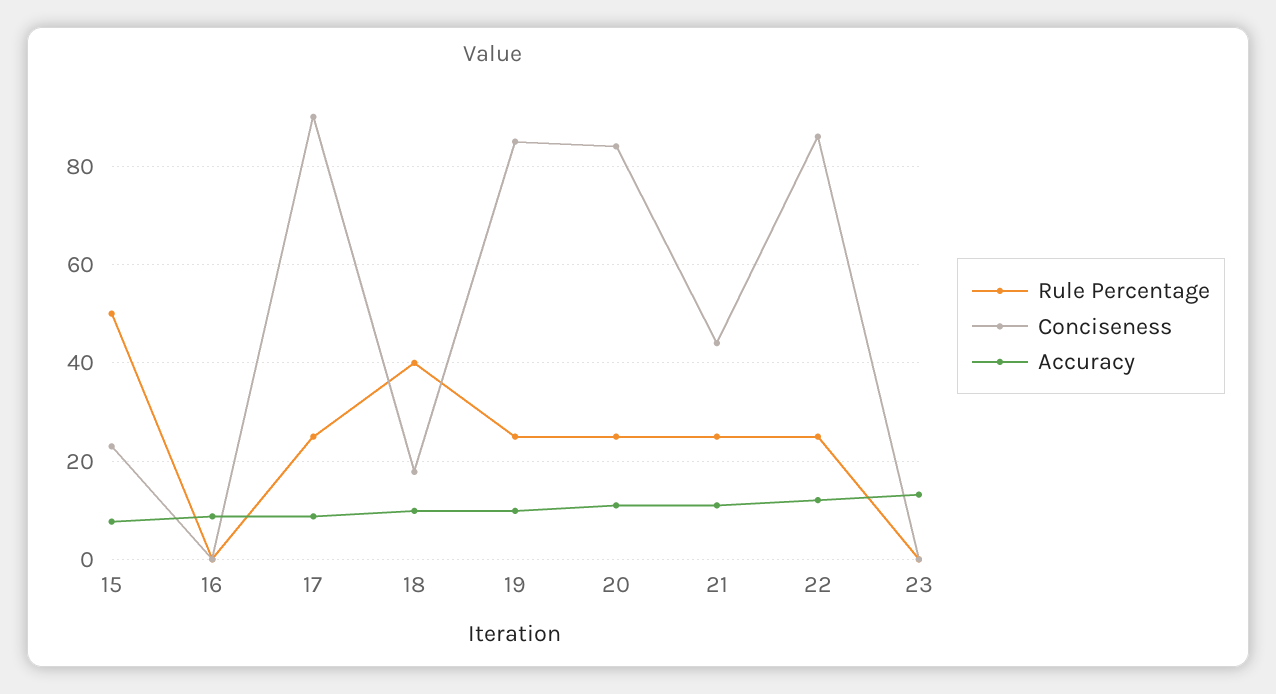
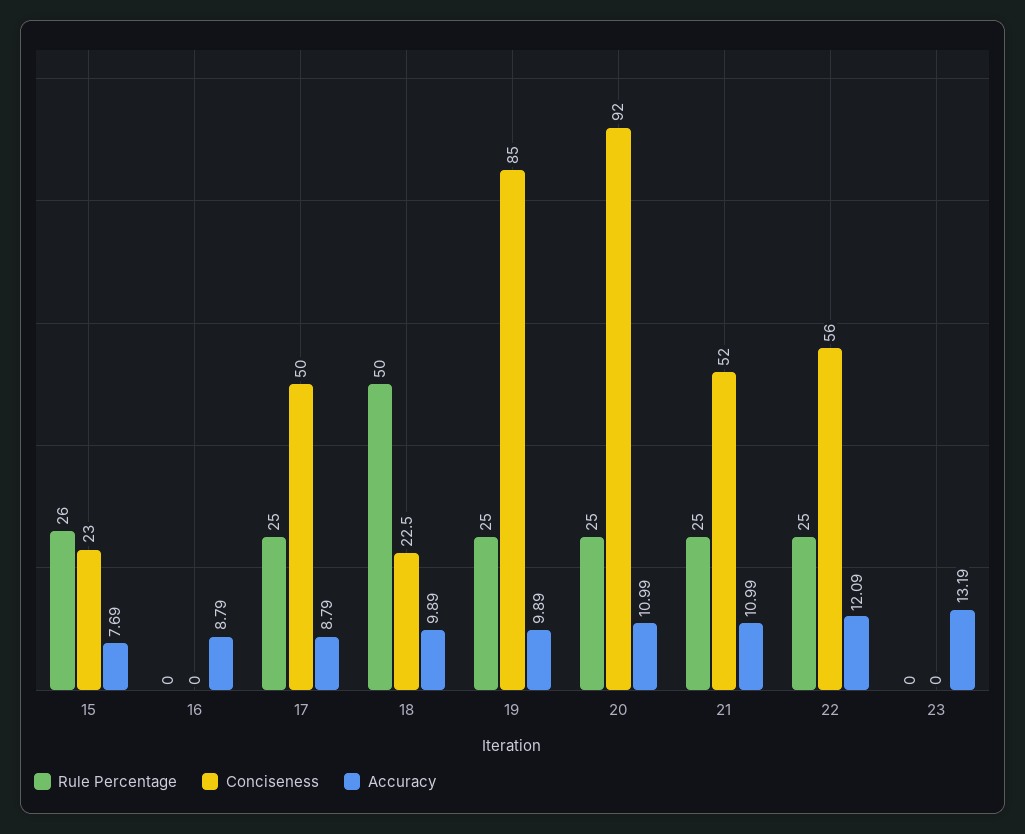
Rule Percentage, 15: 50 -> 26
Conciseness, 17: 90 -> 50
Rule Percentage, 18: 40 -> 50
Conciseness, 18: 18 -> 22.5
Conciseness, 20: 84 -> 92
Conciseness, 21: 44 -> 52
Conciseness, 22: 86 -> 56

